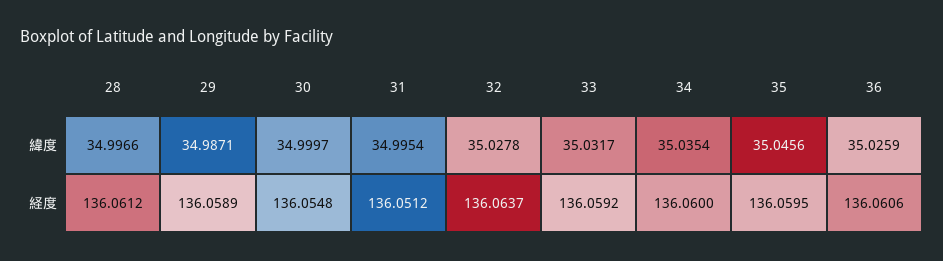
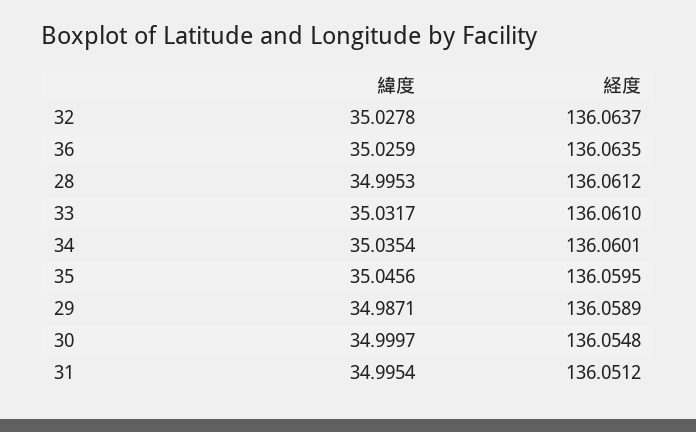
28, 緯度: 34.9966 -> 34.9953
33, 経度: 136.0592 -> 136.061
34, 経度: 136.06 -> 136.0601
36, 経度: 136.0606 -> 136.0635

